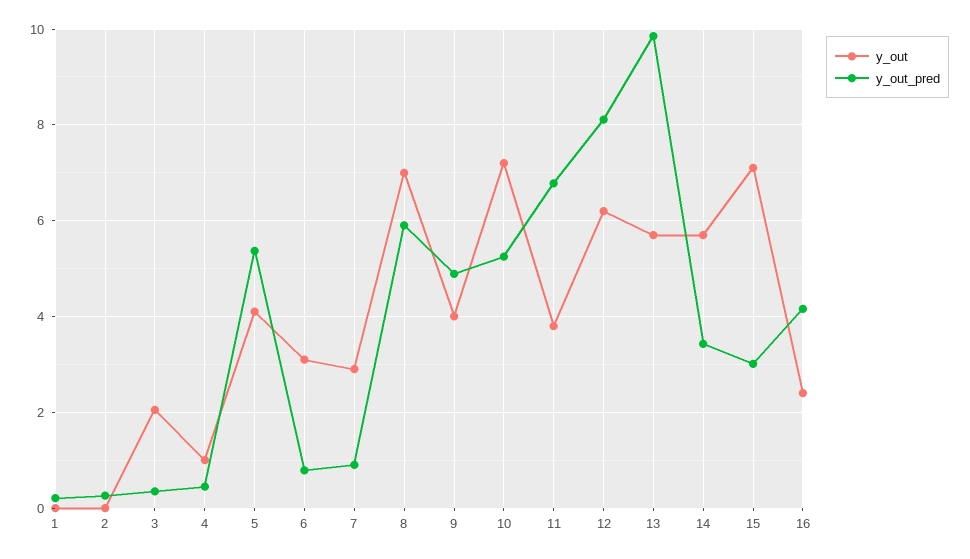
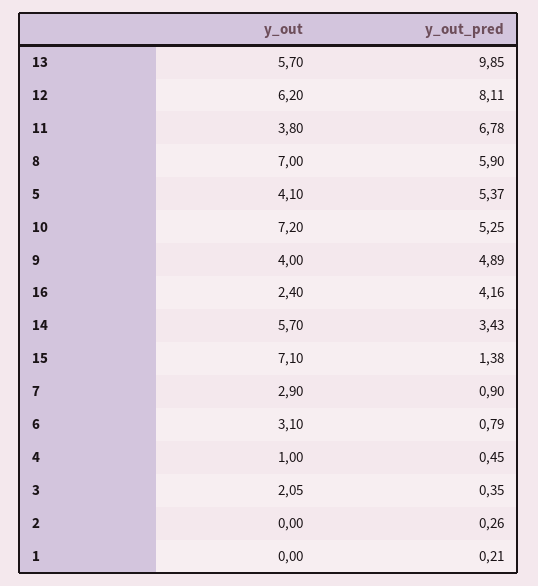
y_out_pred, 15: 3 -> 1.38

